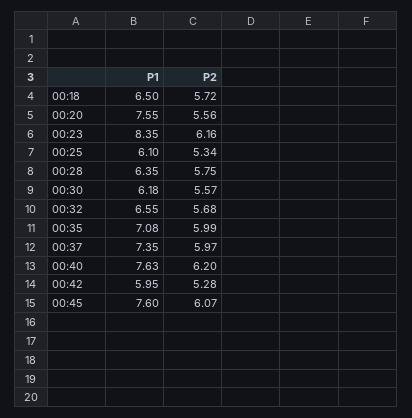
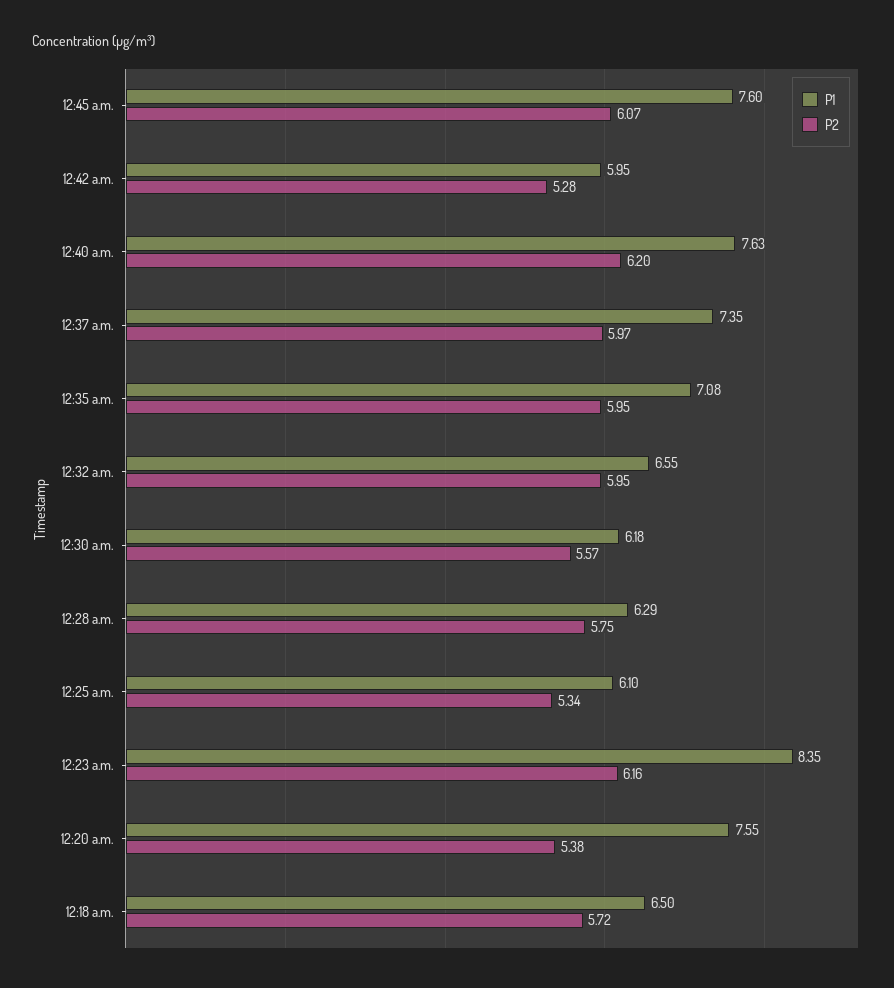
P2, 00:20: 5.56 -> 5.38
P1, 00:28: 6.35 -> 6.29
P2, 00:32: 5.68 -> 5.95
P2, 00:35: 5.99 -> 5.95

